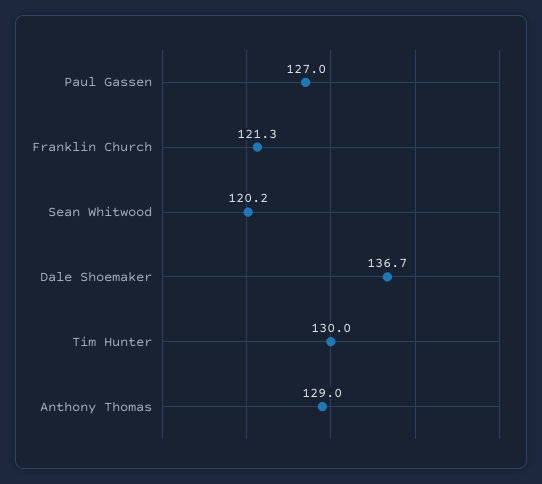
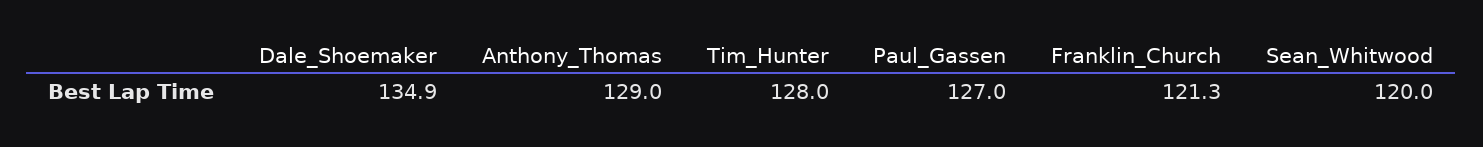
Sean Whitwood: 120.2 -> 120
Dale Shoemaker: 136.7 -> 134.9
Tim Hunter: 130 -> 128

